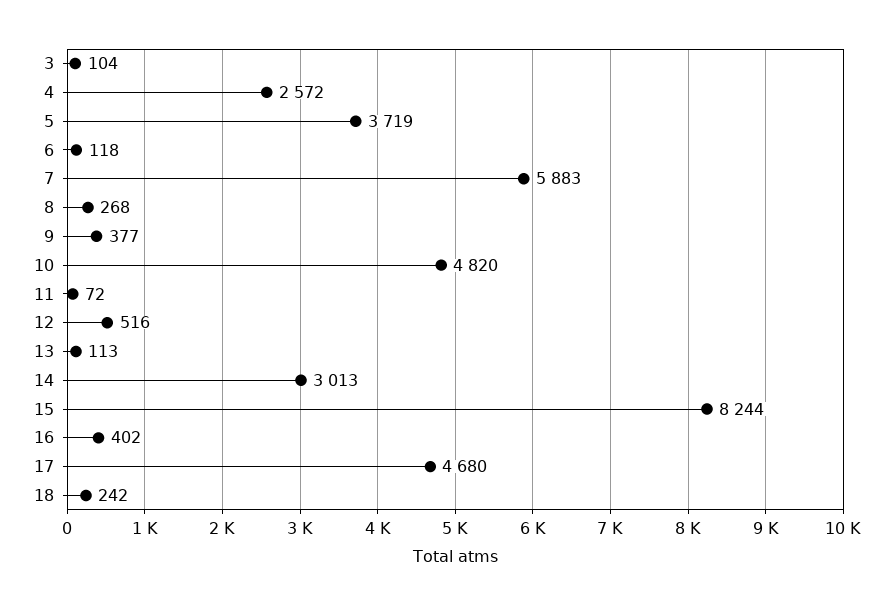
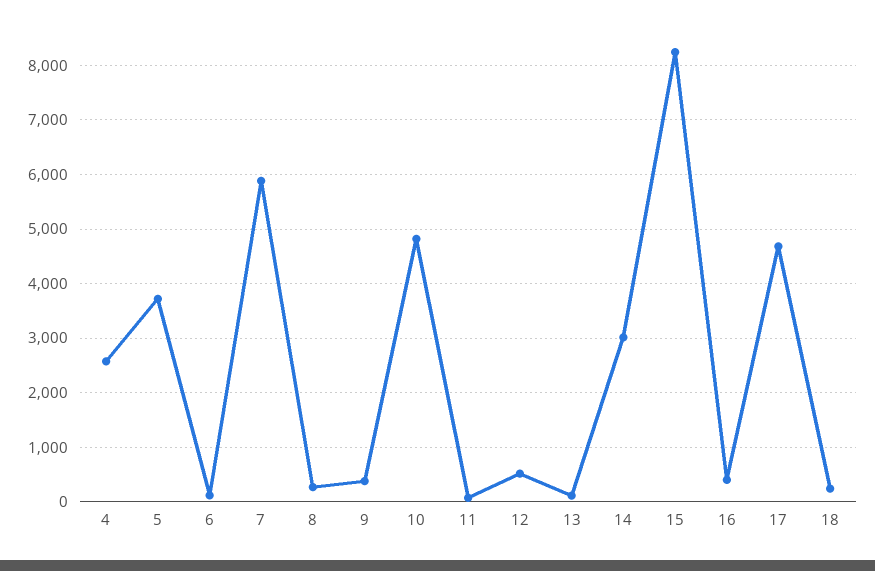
3: 104 -> none

